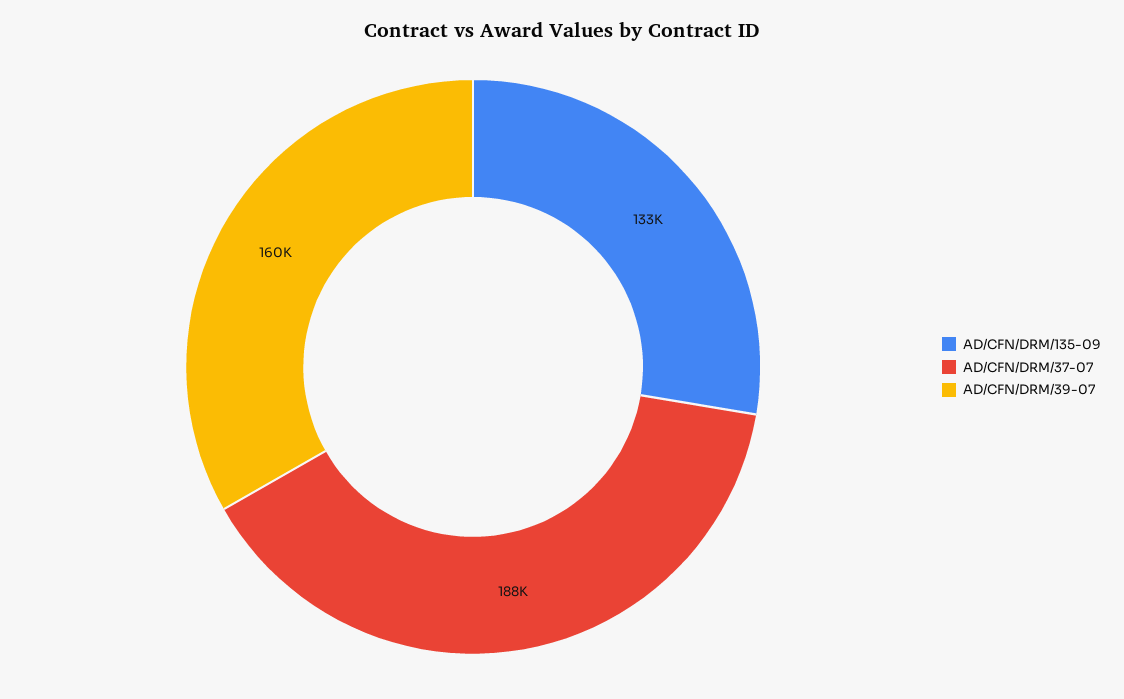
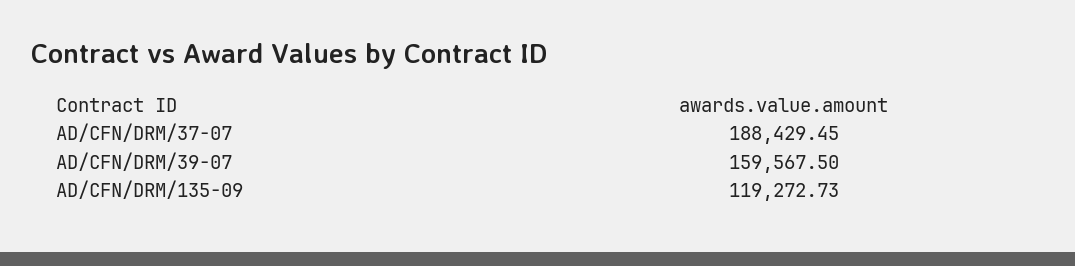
AD/CFN/DRM/135-09: 133000 -> 119272.73

